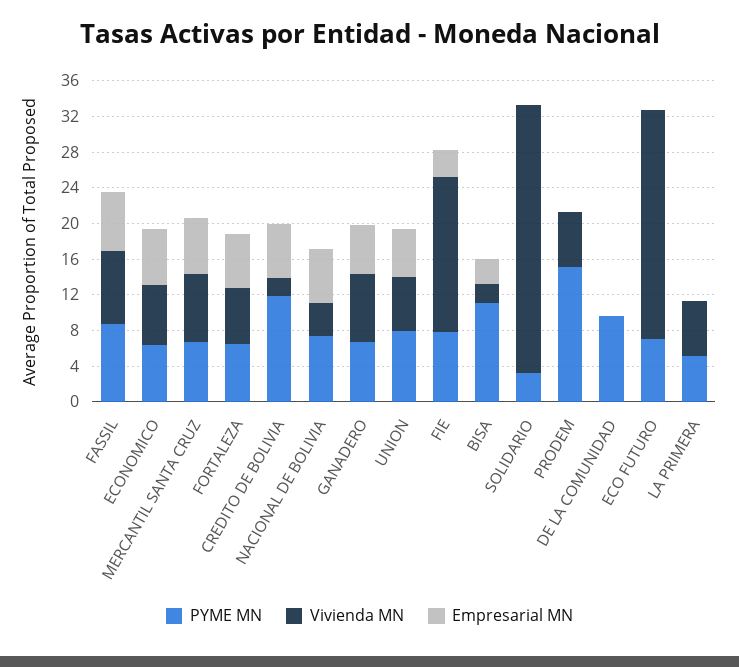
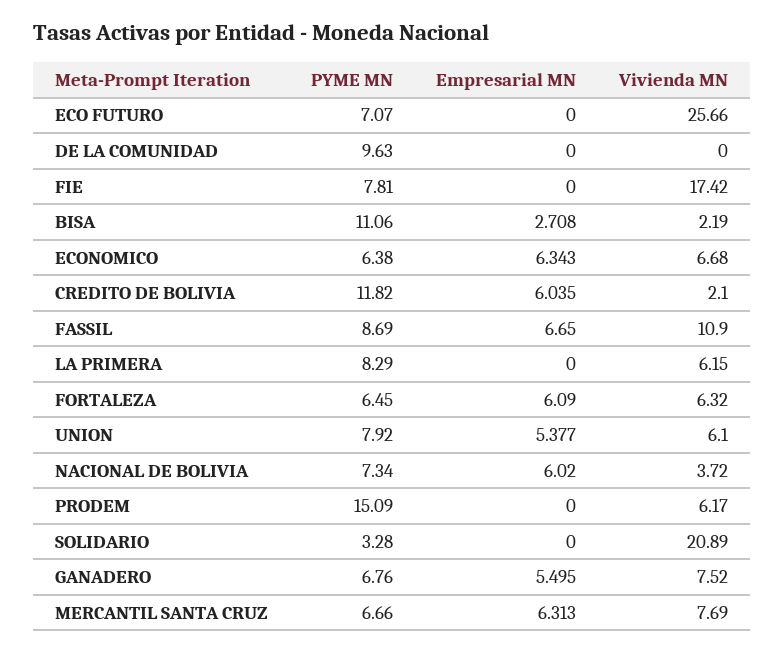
Vivienda MN, FASSIL: 8 -> 10.9
Empresarial MN, FIE: 3 -> 0
Vivienda MN, SOLIDARIO: 30 -> 20.89
PYME MN, LA PRIMERA: 5 -> 8.29

